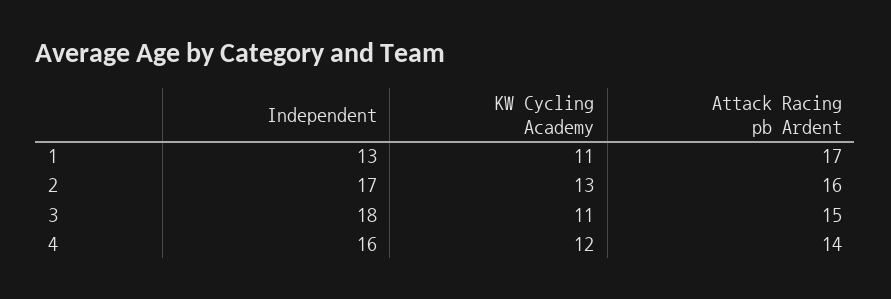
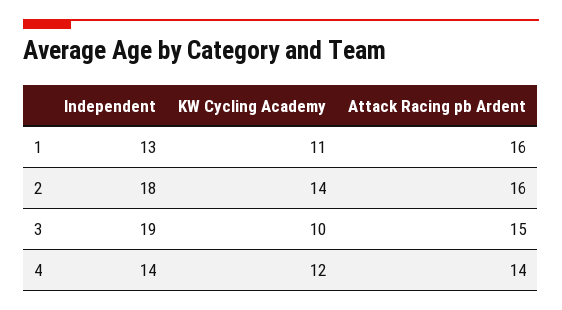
Attack Racing pb Ardent, 1: 17 -> 16
Independent, 2: 17 -> 18
KW Cycling Academy, 2: 13 -> 14
Independent, 3: 18 -> 19
KW Cycling Academy, 3: 11 -> 10
Independent, 4: 16 -> 14

